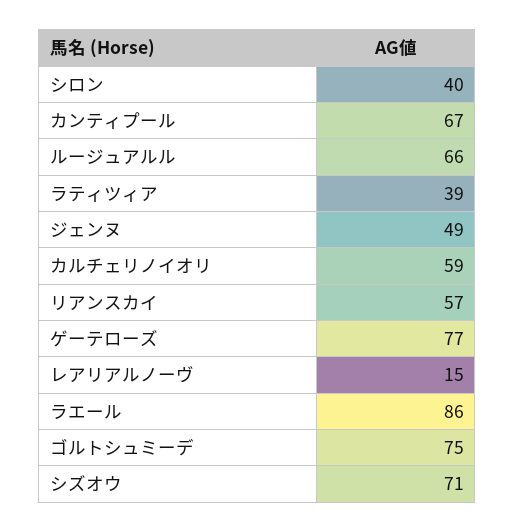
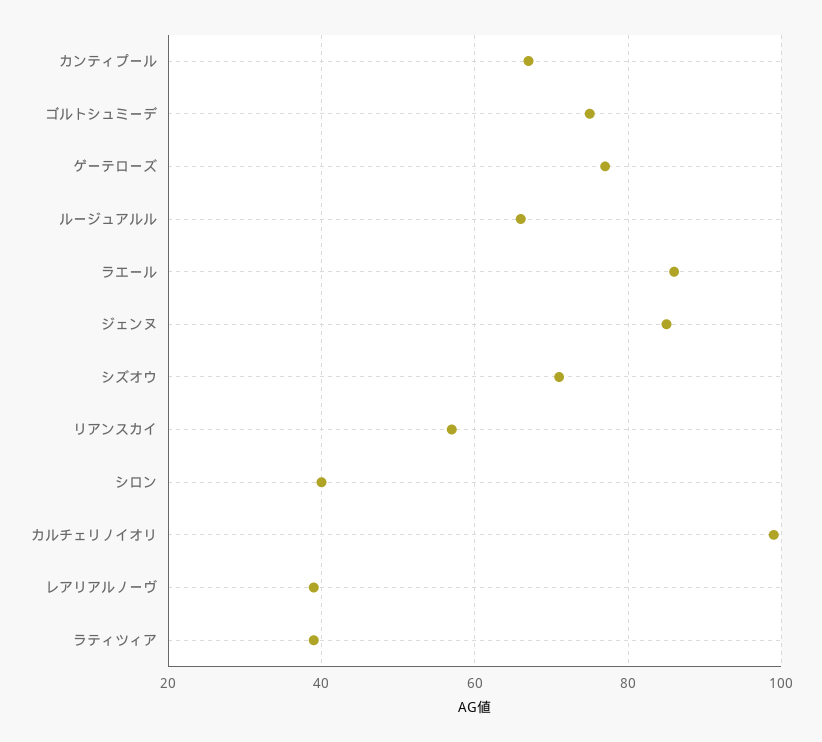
ジェンヌ: 49 -> 85
カルチェリノイオリ: 59 -> 100
レアリアルノーヴ: 15 -> 40

